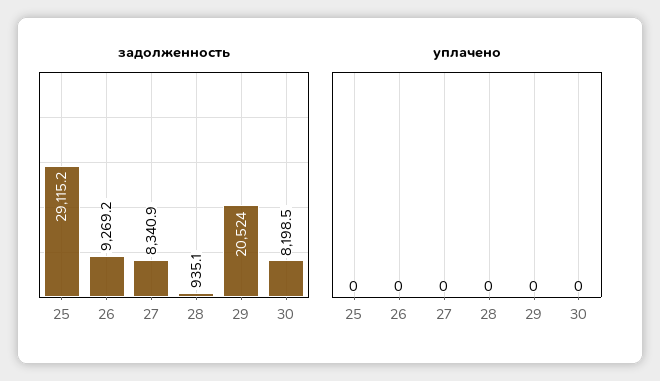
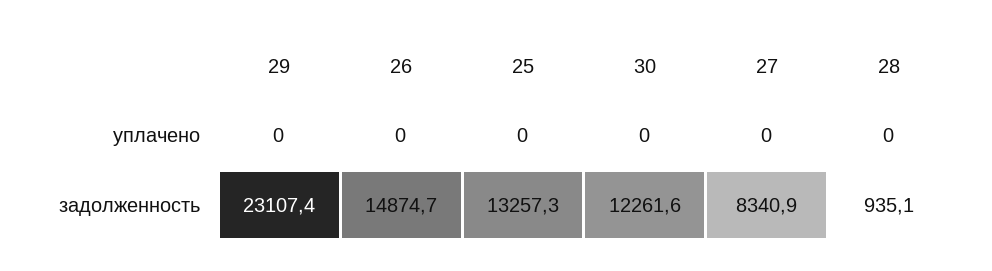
задолженность, 25: 29115.2 -> 13257.3
задолженность, 26: 9269.2 -> 14874.7
задолженность, 29: 20524 -> 23107.4
задолженность, 30: 8198.5 -> 12261.6

